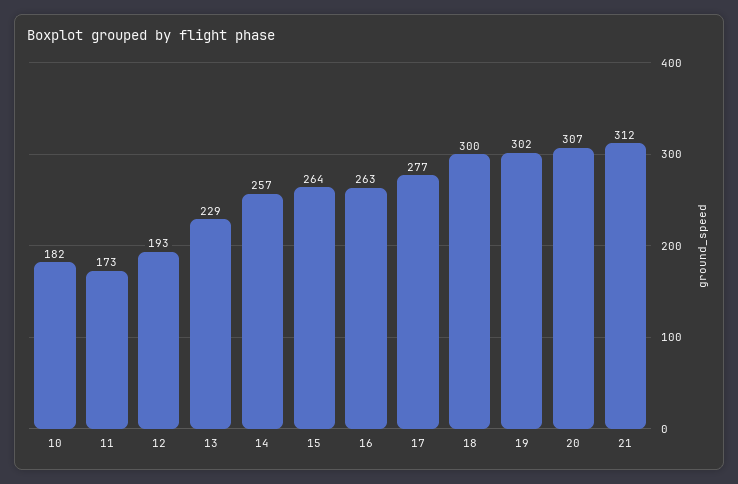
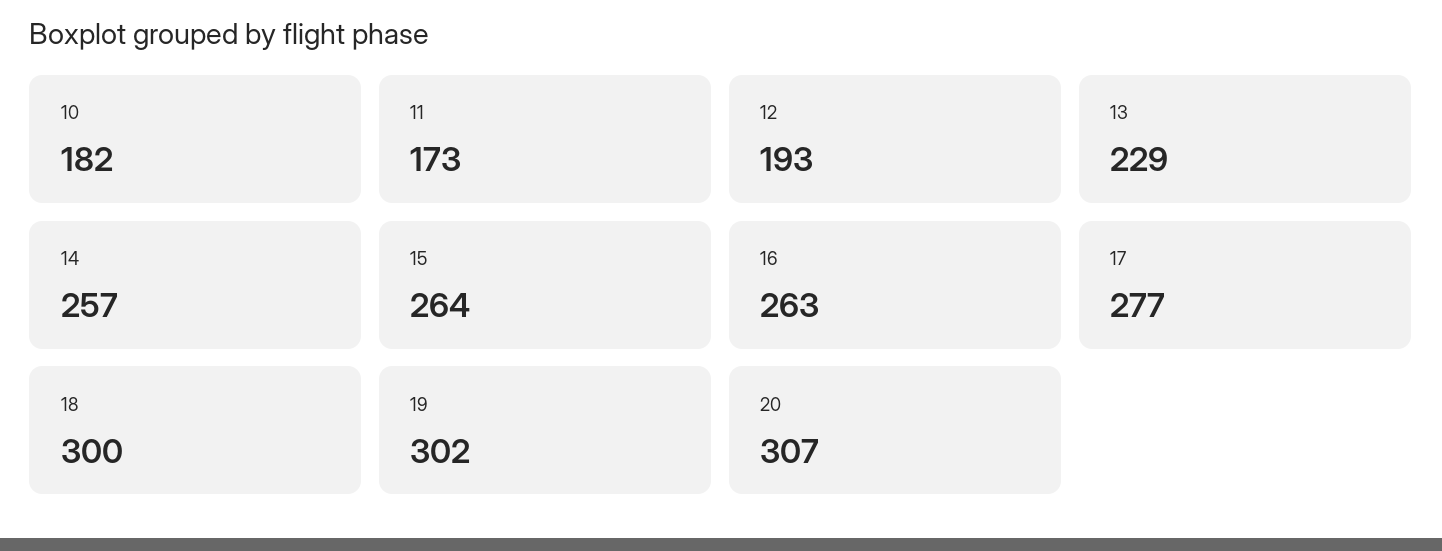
21: 312 -> none

